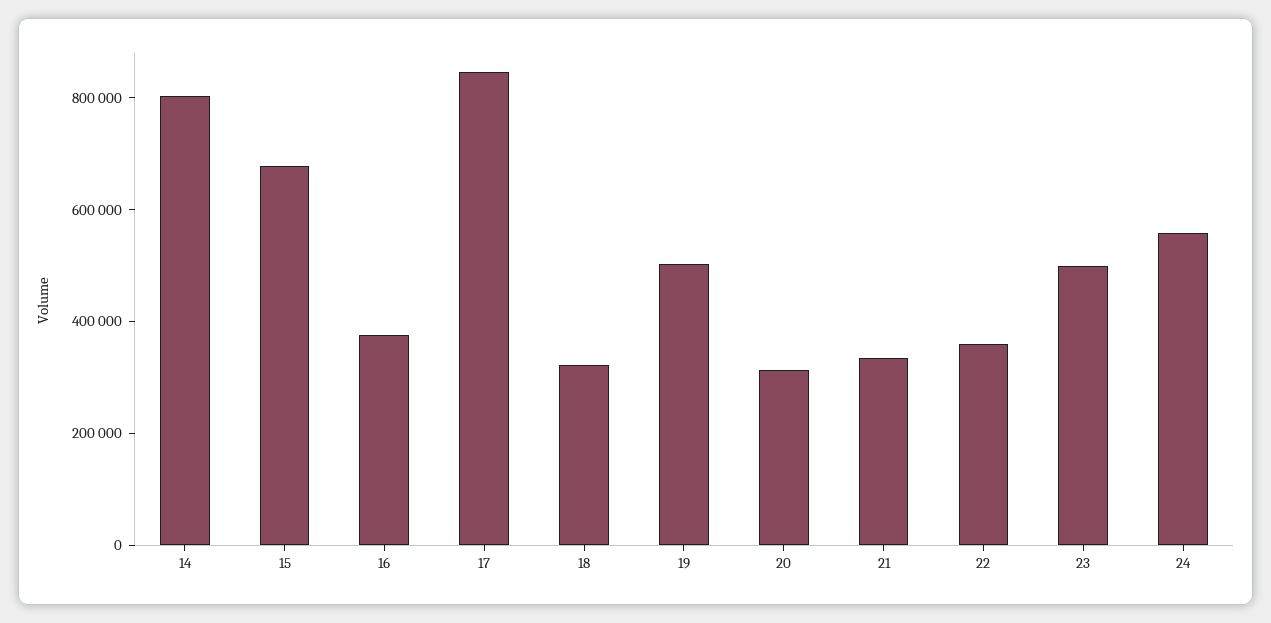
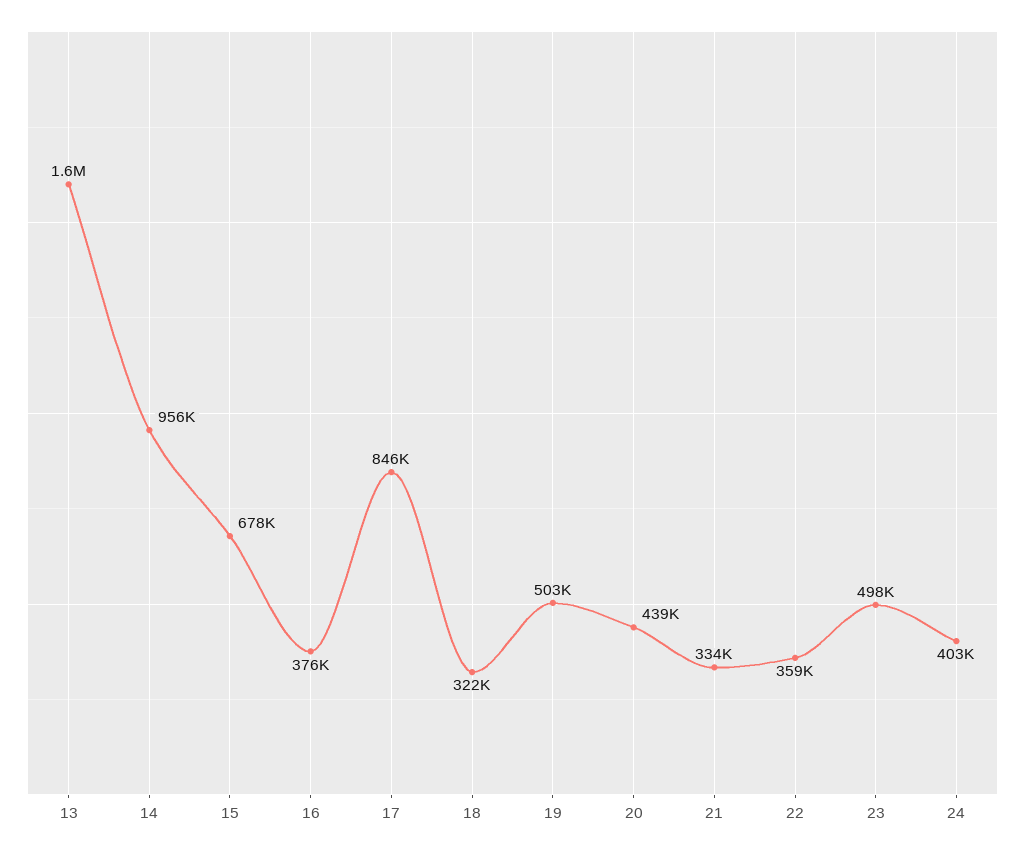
14: 800000 -> 956000
20: 300000 -> 439000
24: 550000 -> 403000
13: none -> 1600000

